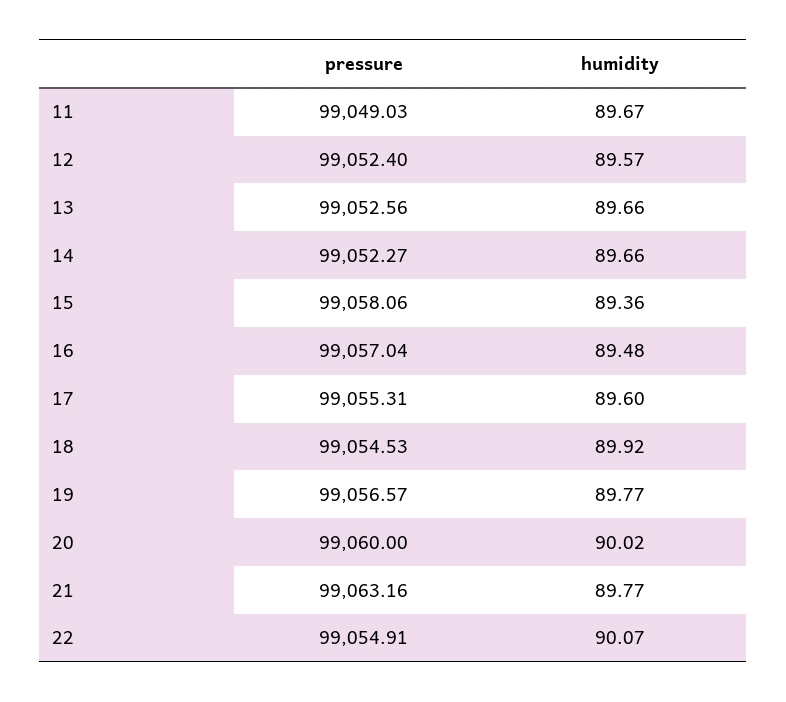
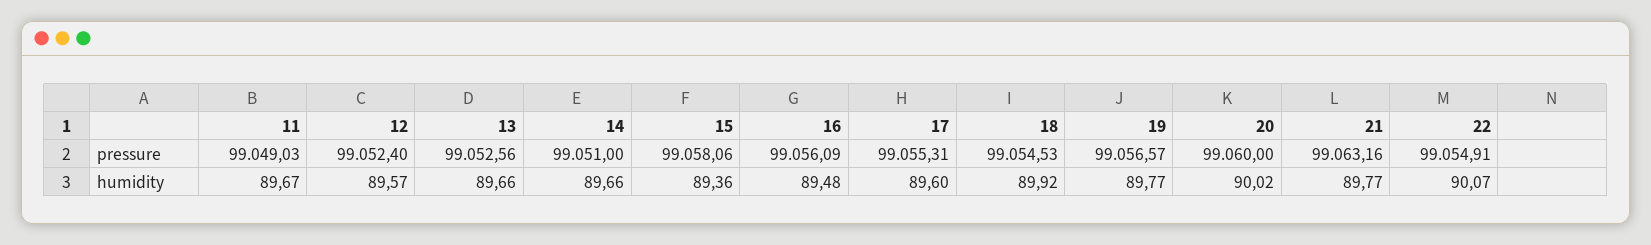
pressure, 14: 99052.27 -> 99051
pressure, 16: 99057.04 -> 99056.09

